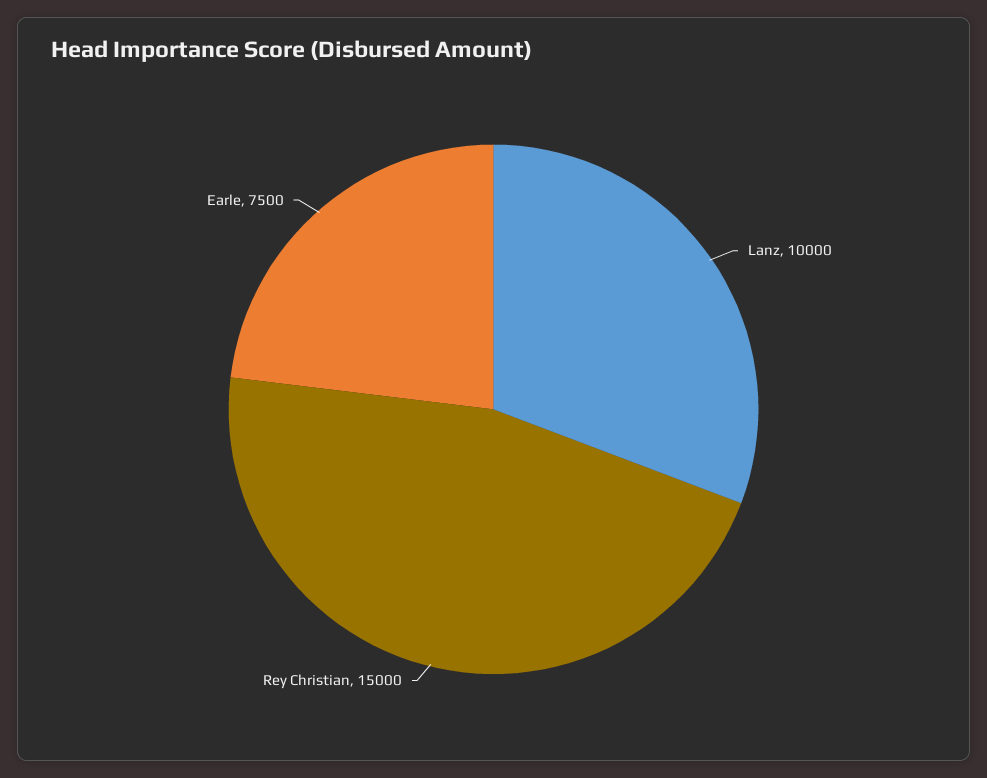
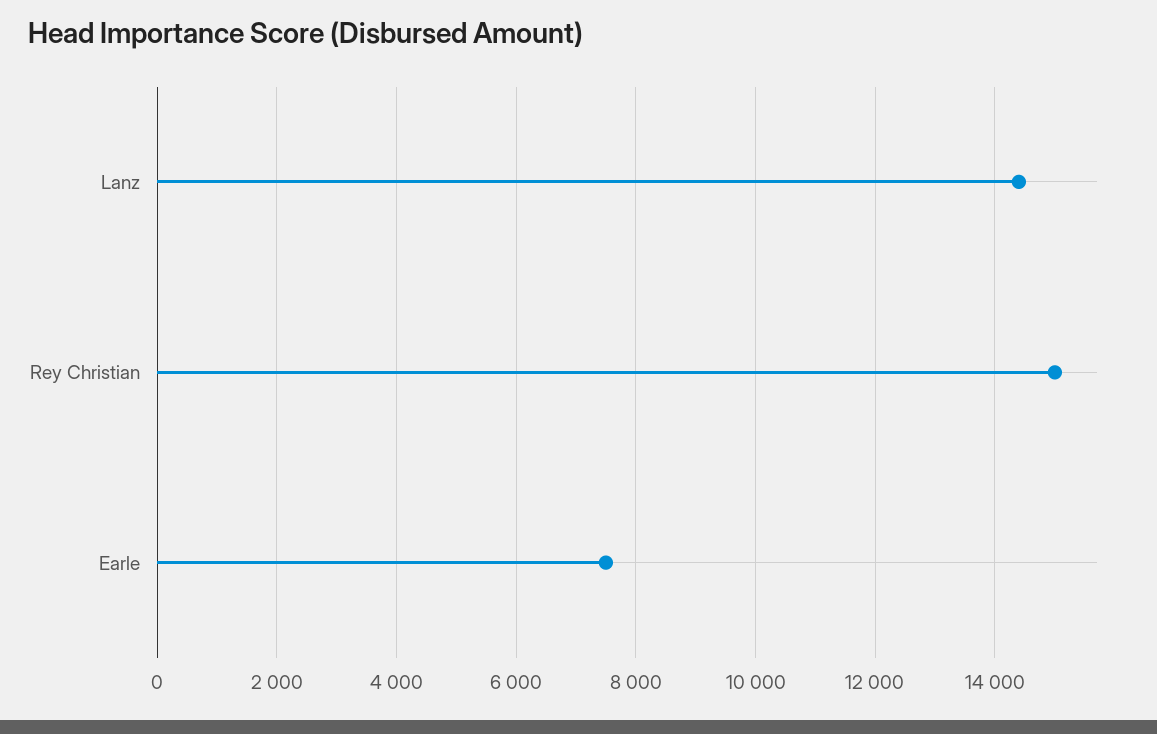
Lanz: 10000 -> 14400

